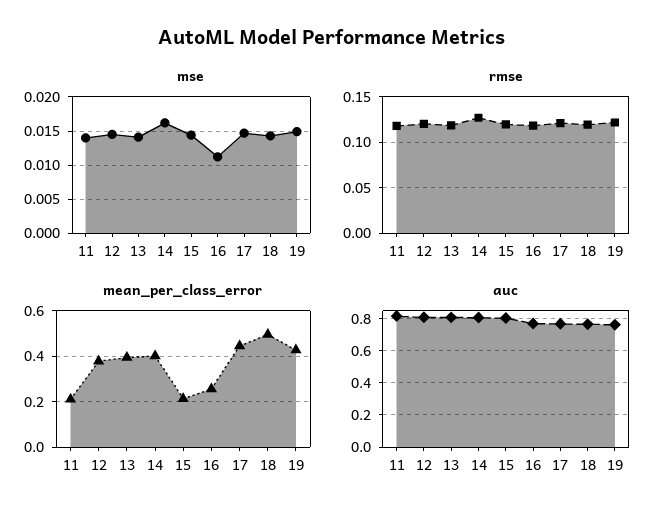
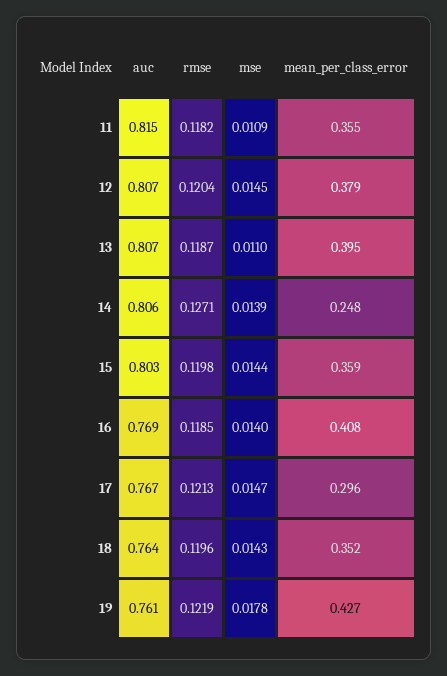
mse, 11: 0.014 -> 0.0109
mse, 13: 0.014 -> 0.011
mse, 14: 0.016 -> 0.0139
mse, 16: 0.011 -> 0.014
mse, 19: 0.015 -> 0.0178
mean_per_class_error, 11: 0.2 -> 0.355
mean_per_class_error, 14: 0.4 -> 0.248
mean_per_class_error, 15: 0.2 -> 0.359
mean_per_class_error, 16: 0.25 -> 0.408
mean_per_class_error, 17: 0.45 -> 0.296
mean_per_class_error, 18: 0.5 -> 0.352

